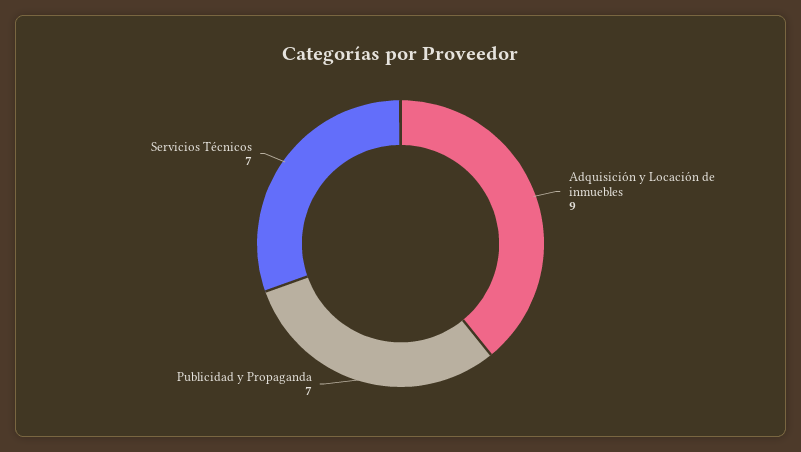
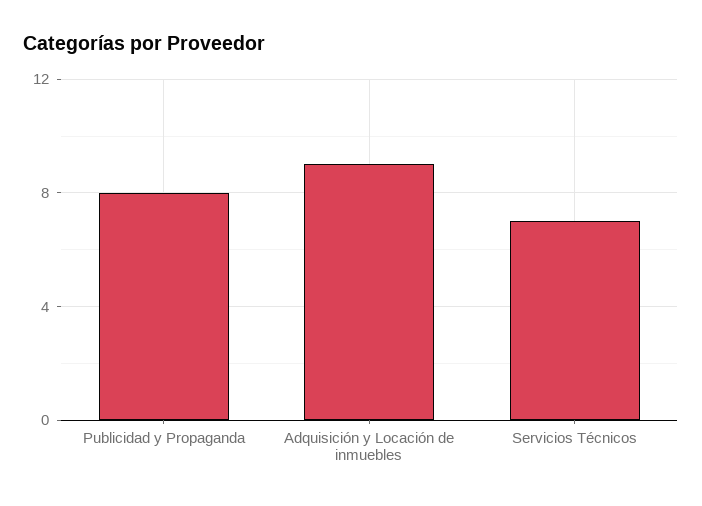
Publicidad y Propaganda: 7 -> 8

